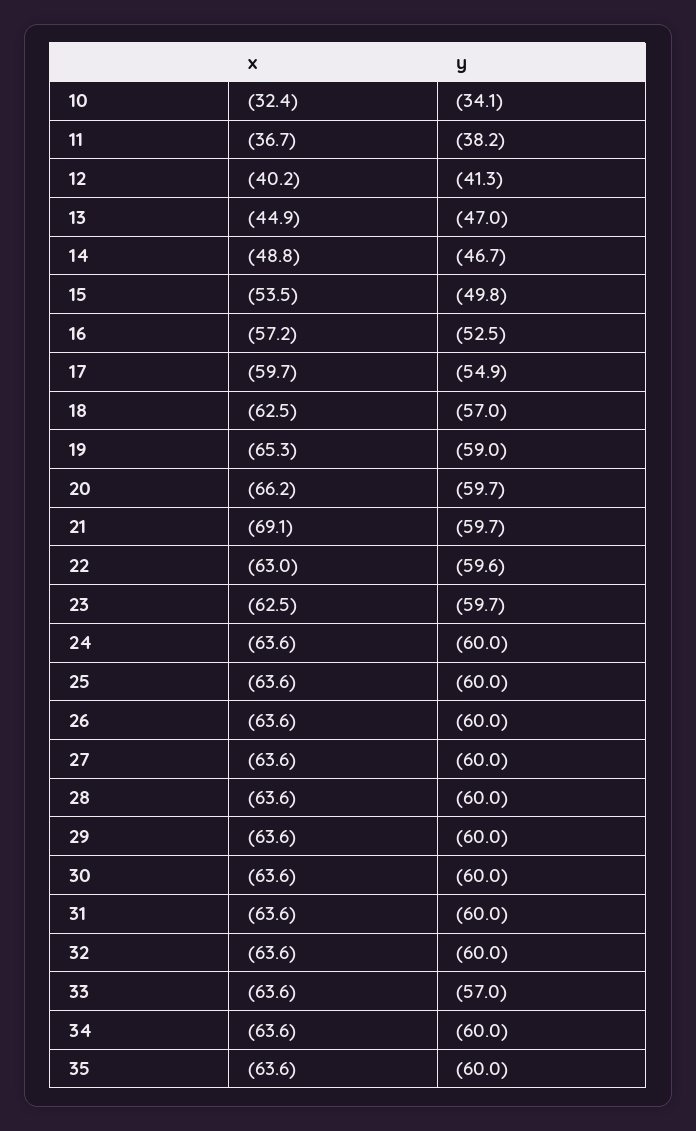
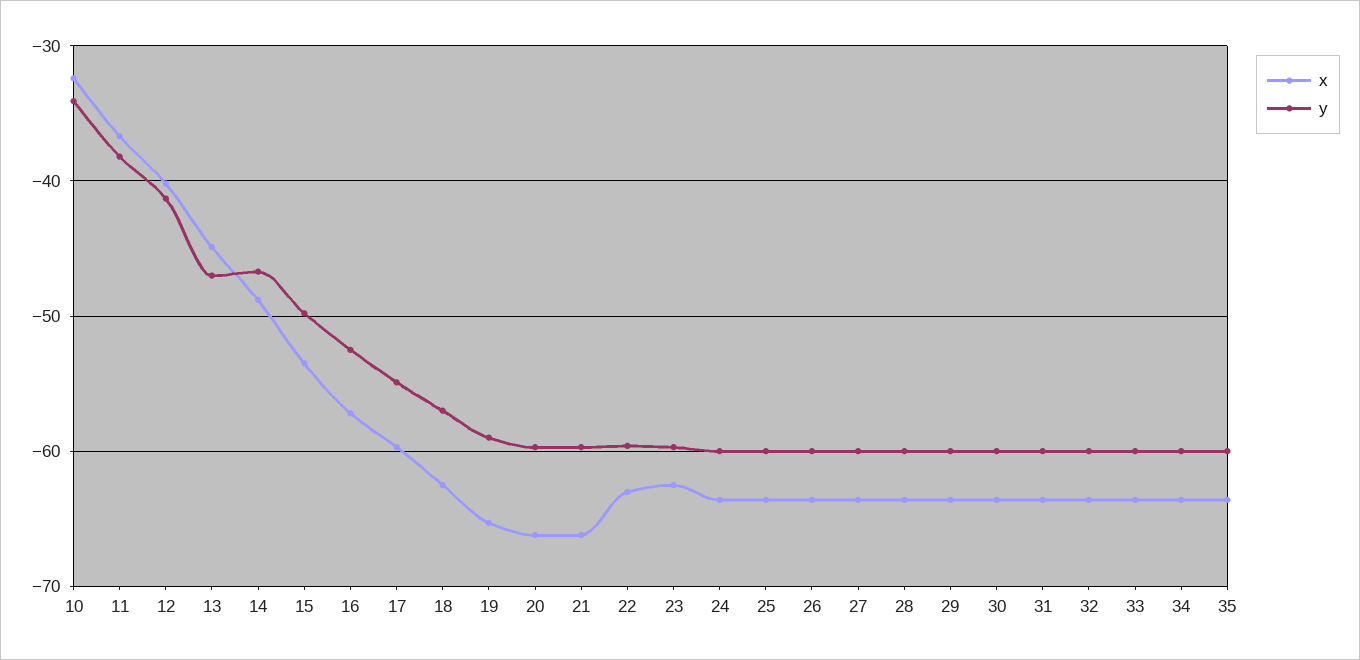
x, 21: -69.1 -> -66
y, 33: -57 -> -60

